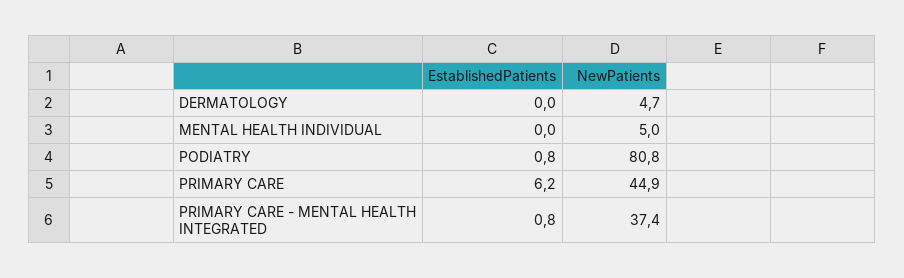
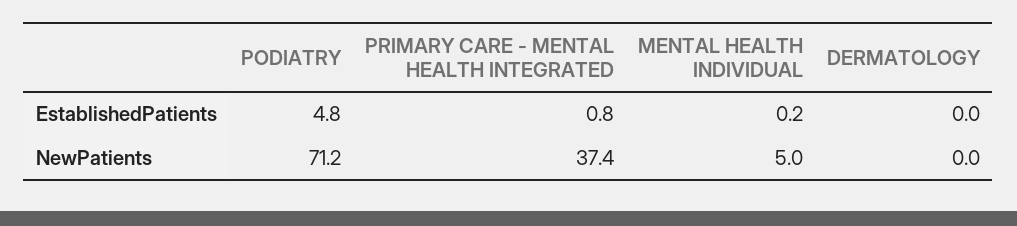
NewPatients, DERMATOLOGY: 4.7 -> 0
EstablishedPatients, MENTAL HEALTH INDIVIDUAL: 0 -> 0.2
EstablishedPatients, PODIATRY: 0.8 -> 4.8
NewPatients, PODIATRY: 80.8 -> 71.2
EstablishedPatients, PRIMARY CARE: 6.2 -> none
NewPatients, PRIMARY CARE: 44.9 -> none

